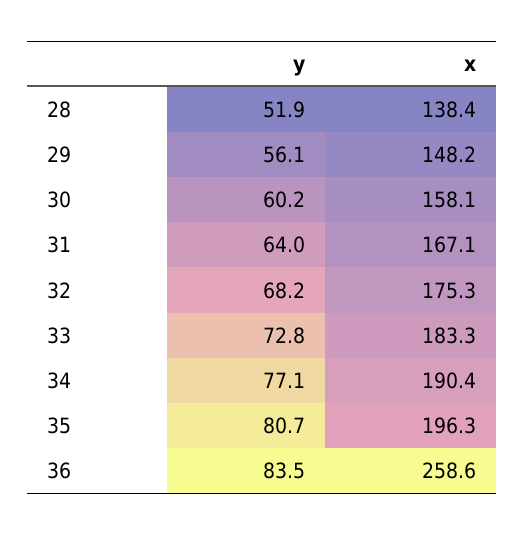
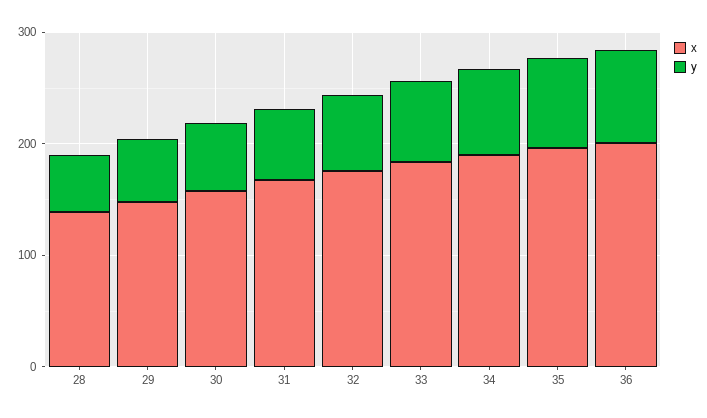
x, 36: 258.6 -> 200

